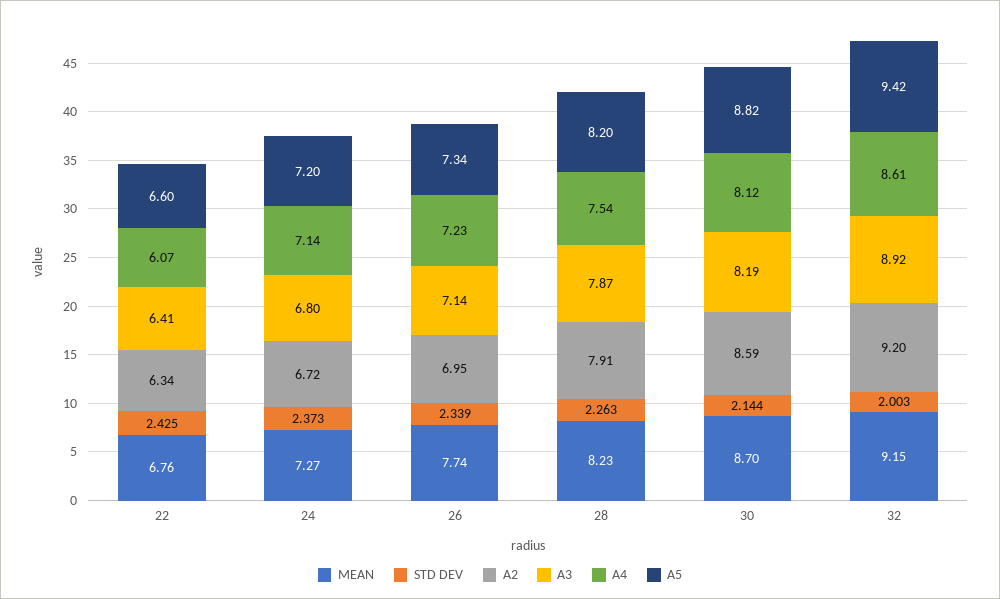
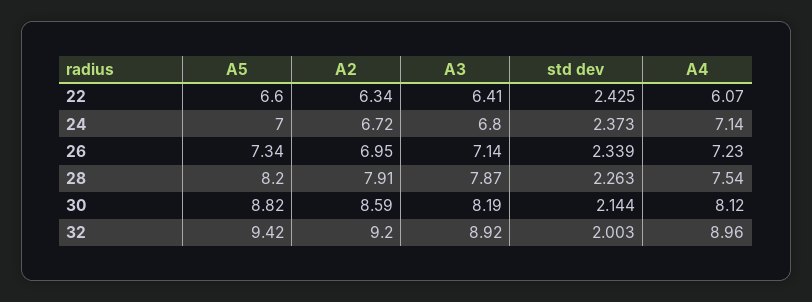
MEAN, 22: 6.76 -> none
MEAN, 24: 7.27 -> none
A5, 24: 7.2 -> 7
MEAN, 26: 7.74 -> none
MEAN, 28: 8.23 -> none
MEAN, 30: 8.7 -> none
MEAN, 32: 9.15 -> none
A4, 32: 8.61 -> 8.96

